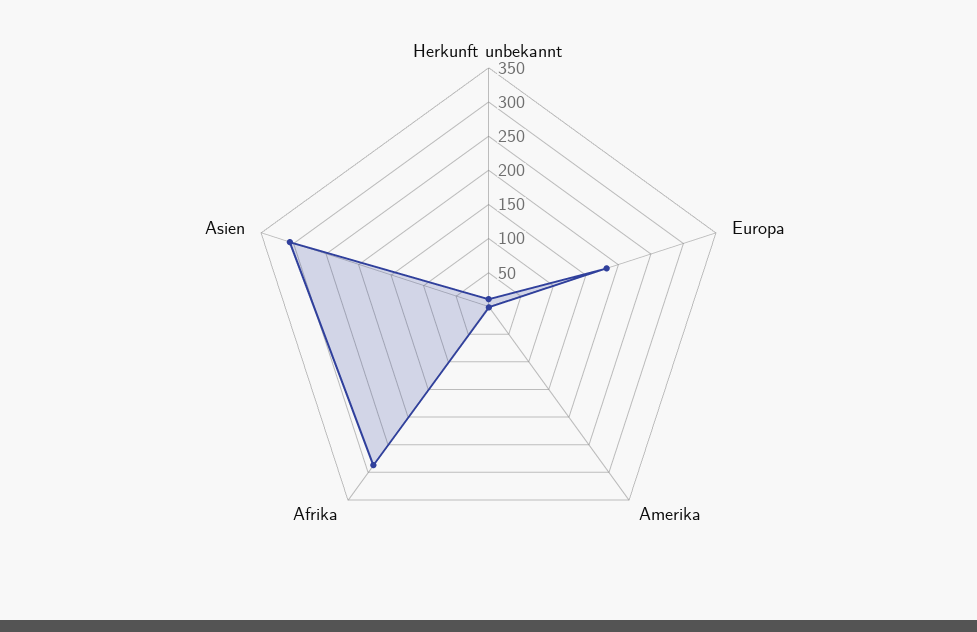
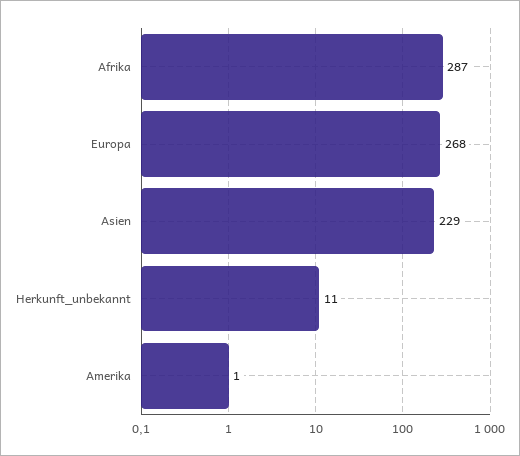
Europa: 175 -> 268
Asien: 300 -> 229

